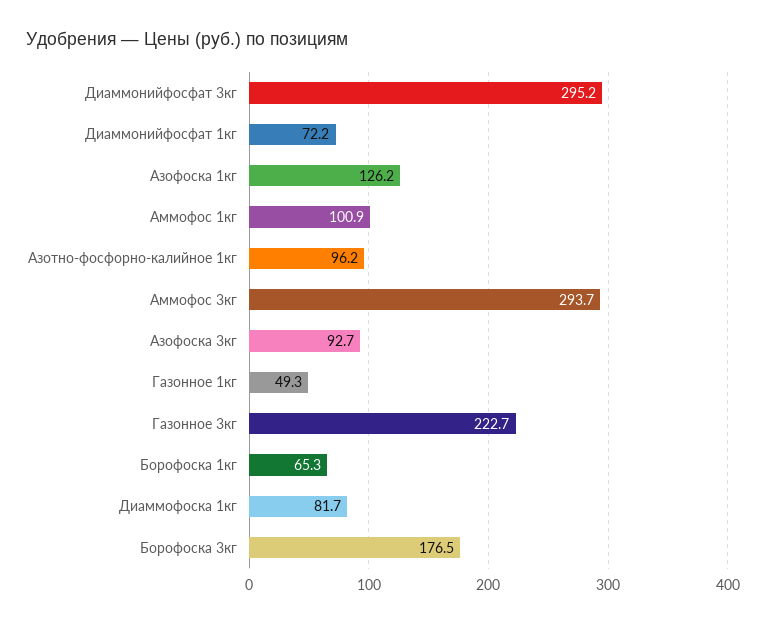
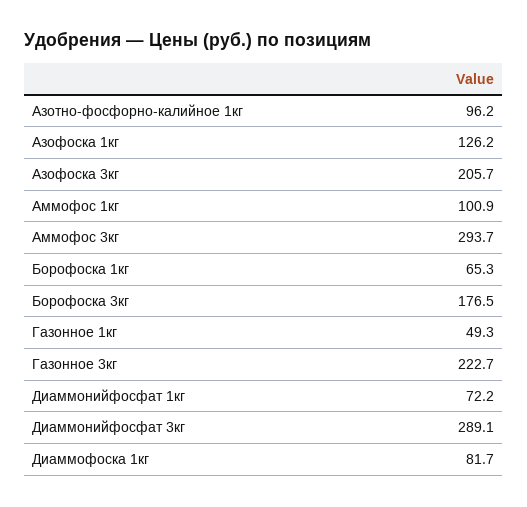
Диаммонийфосфат 3кг: 295.2 -> 289.1
Азофоска 3кг: 92.7 -> 205.7

